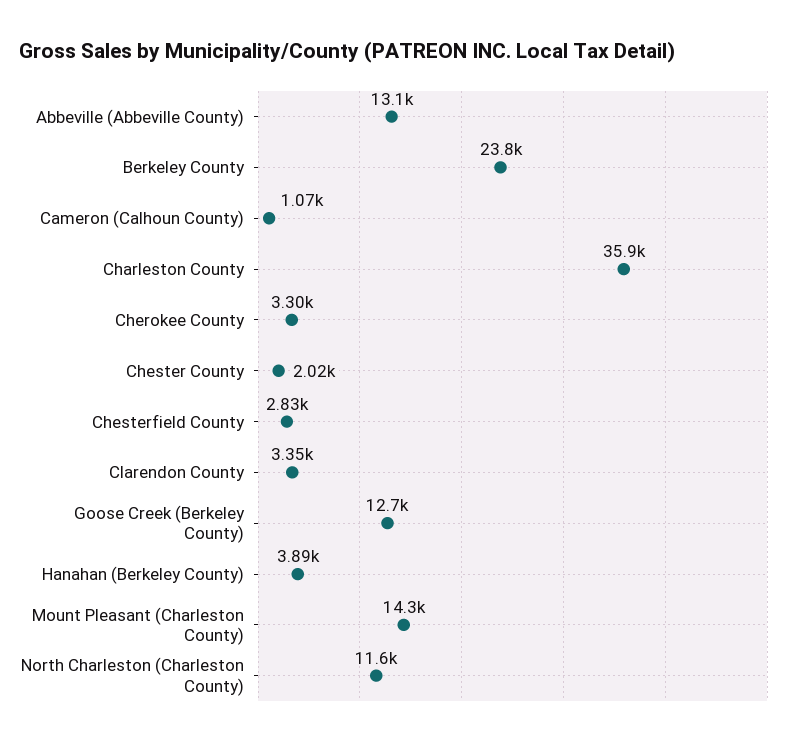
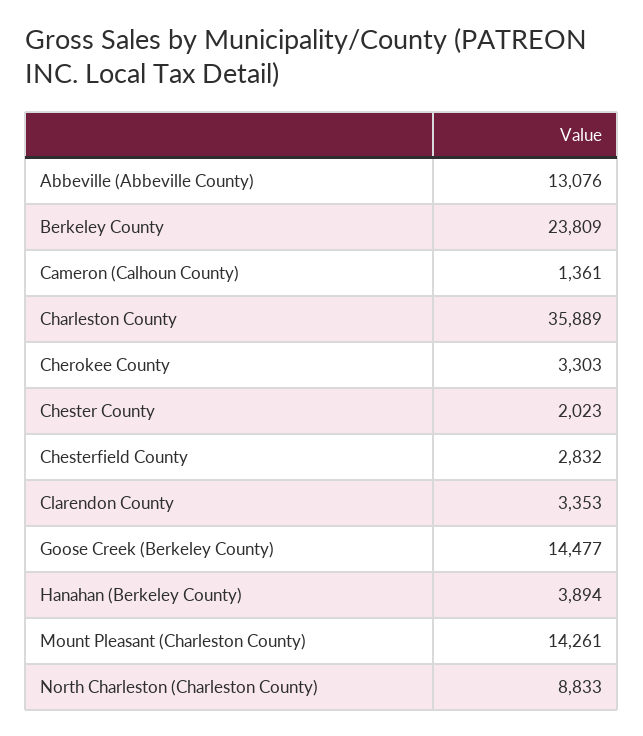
Cameron (Calhoun County): 1070 -> 1361
Goose Creek (Berkeley County): 12700 -> 14477
North Charleston (Charleston County): 11600 -> 8833

